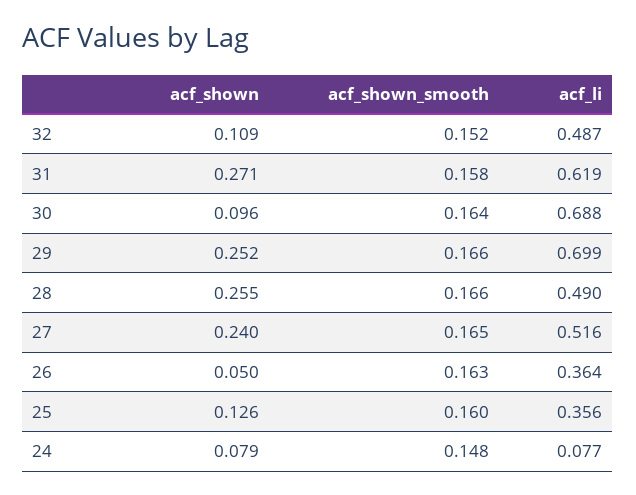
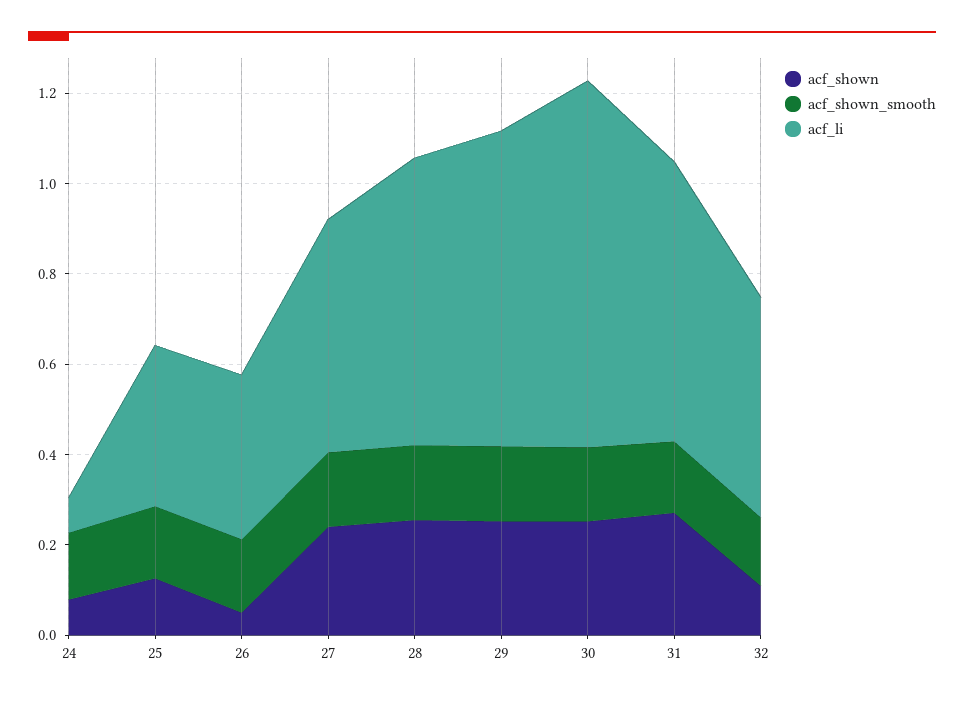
acf_shown, 30: 0.096 -> 0.25
acf_li, 30: 0.688 -> 0.8
acf_li, 28: 0.49 -> 0.65

